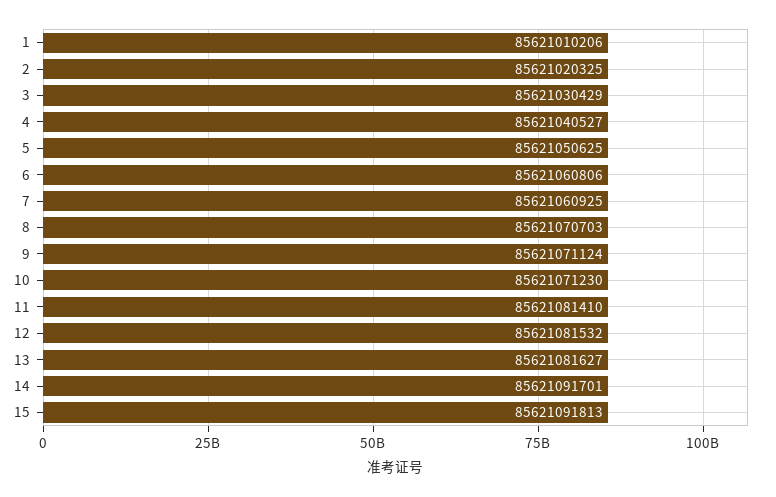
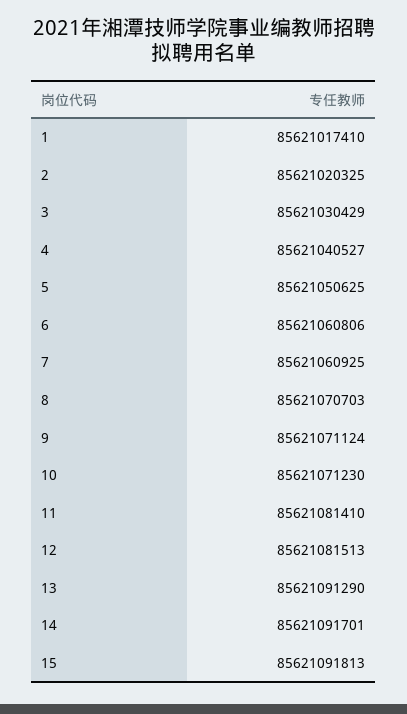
1: 85621010206 -> 85621017410
12: 85621081532 -> 85621081513
13: 85621081627 -> 85621091290

